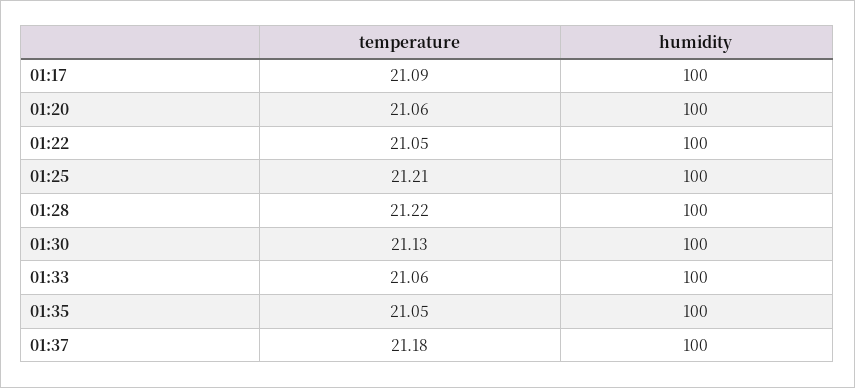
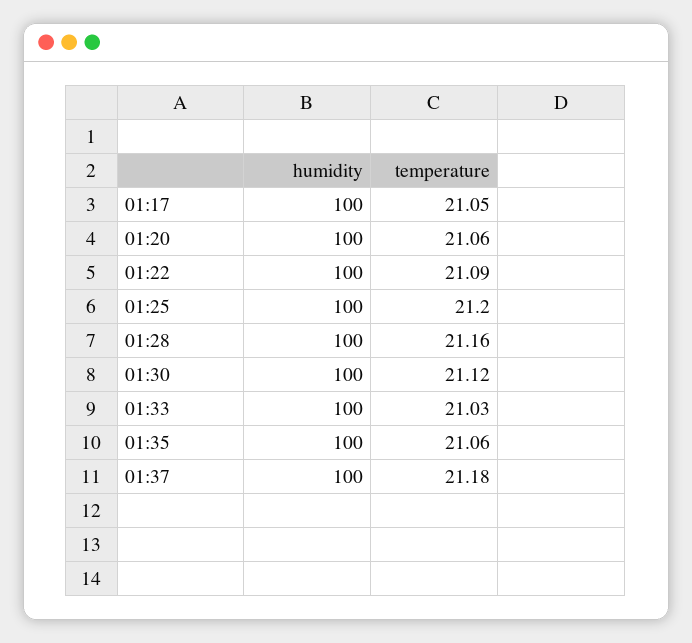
temperature, 01:17: 21.09 -> 21.05
temperature, 01:22: 21.05 -> 21.09
temperature, 01:25: 21.21 -> 21.2
temperature, 01:28: 21.22 -> 21.16
temperature, 01:30: 21.13 -> 21.12
temperature, 01:33: 21.06 -> 21.03
temperature, 01:35: 21.05 -> 21.06

